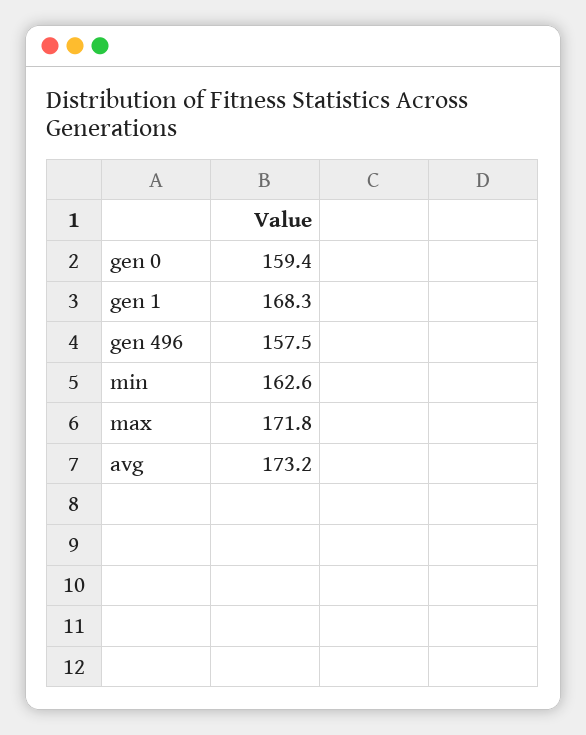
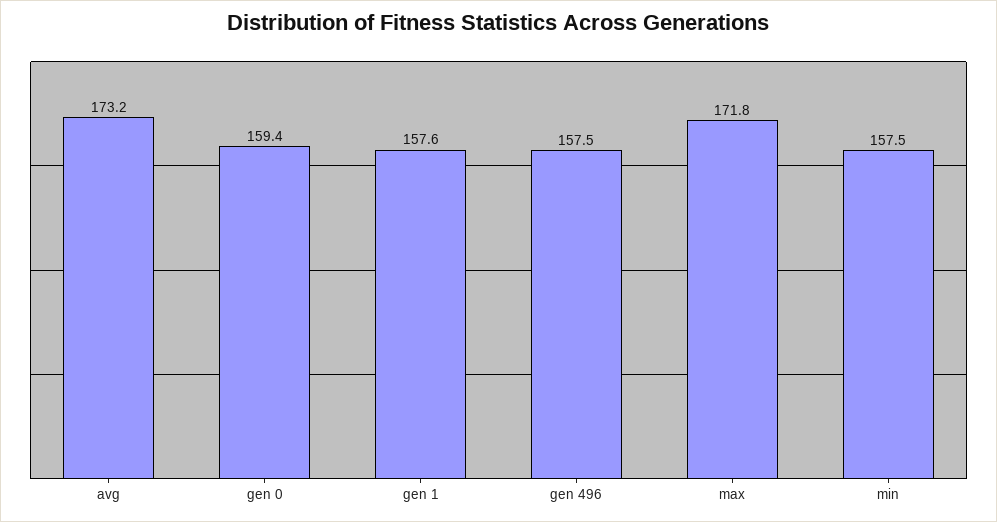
gen 1: 168.3 -> 157.6
min: 162.6 -> 157.5

